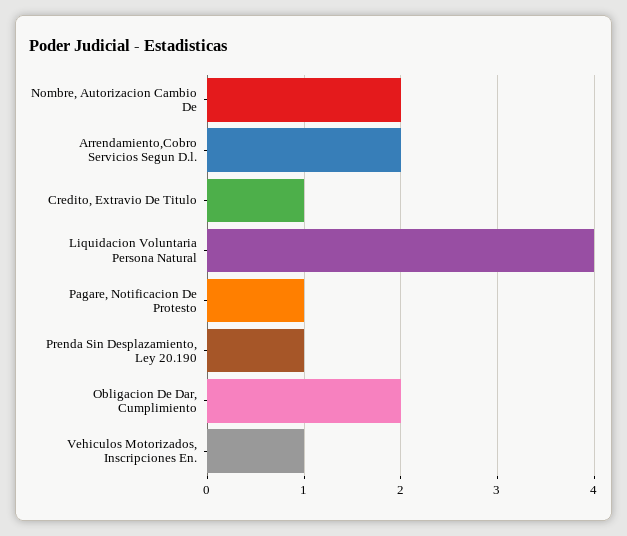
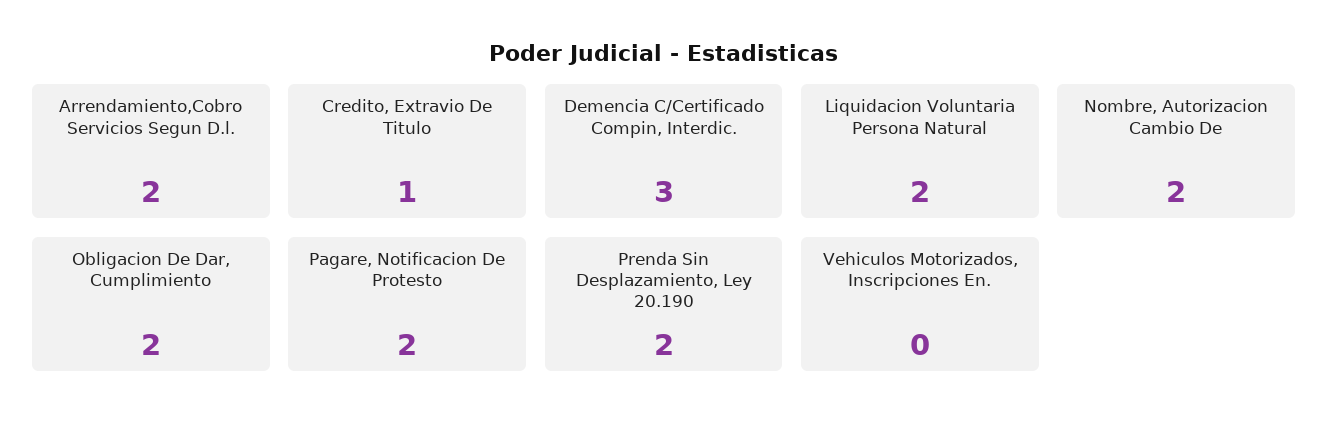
Liquidacion Voluntaria Persona Natural: 4 -> 2
Pagare, Notificacion De Protesto: 1 -> 2
Prenda Sin Desplazamiento, Ley 20.190: 1 -> 2
Vehiculos Motorizados, Inscripciones En.: 1 -> 0
Demencia C/Certificado Compin, Interdic.: none -> 3

